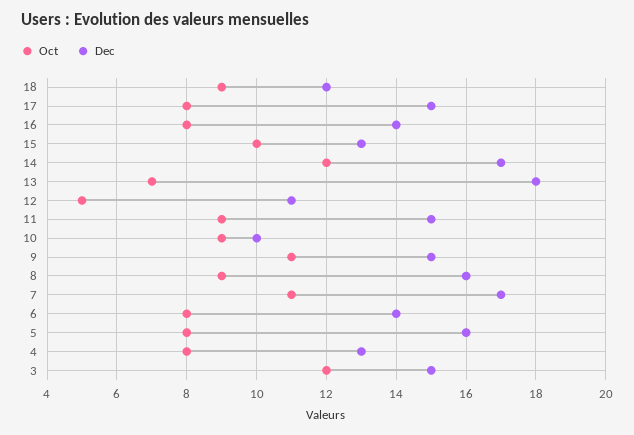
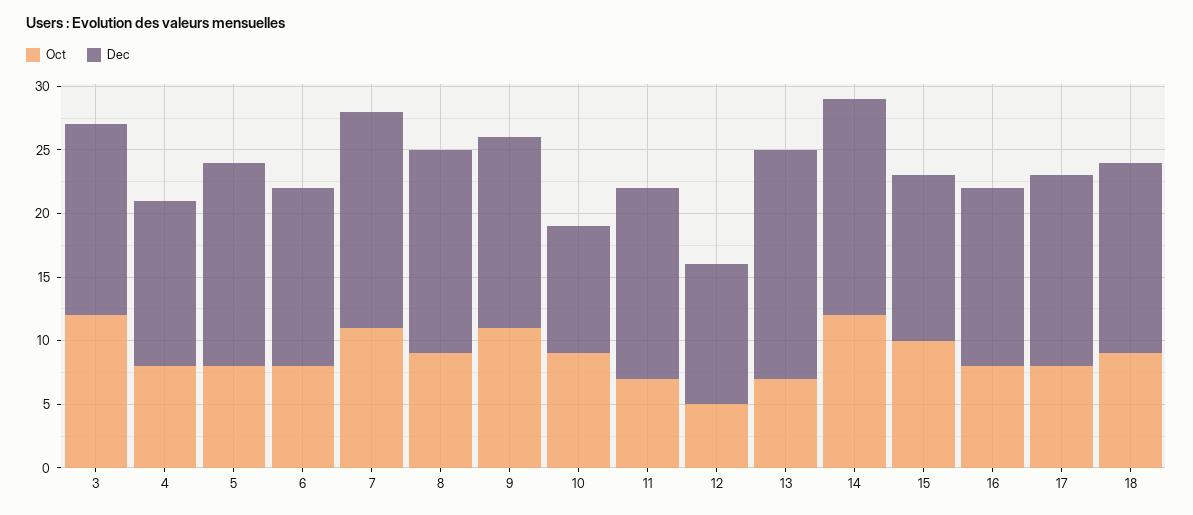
Dec, 18: 12 -> 15
Oct, 11: 9 -> 7

